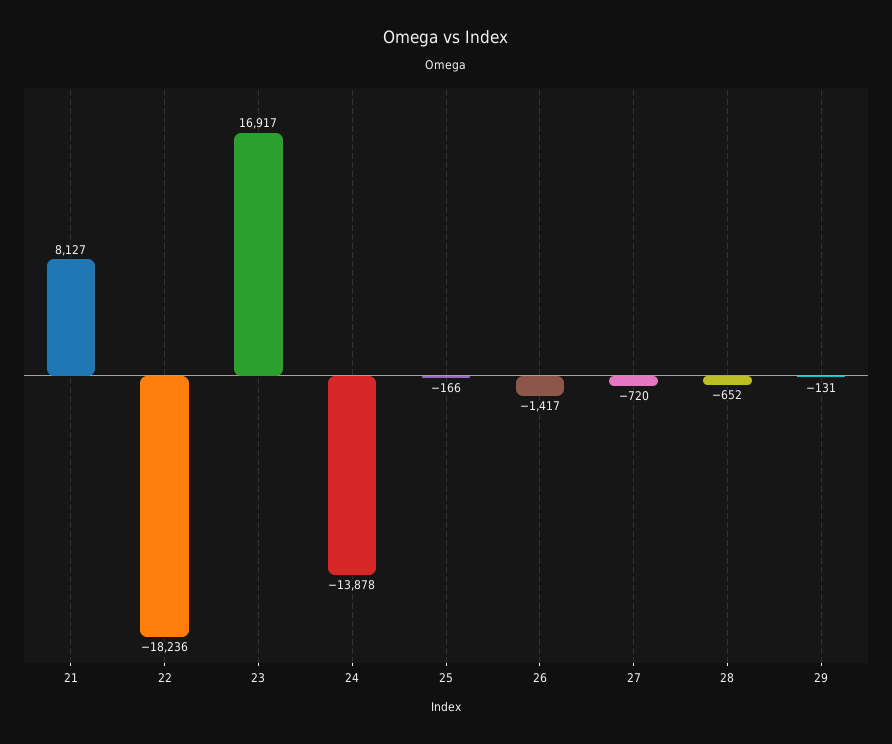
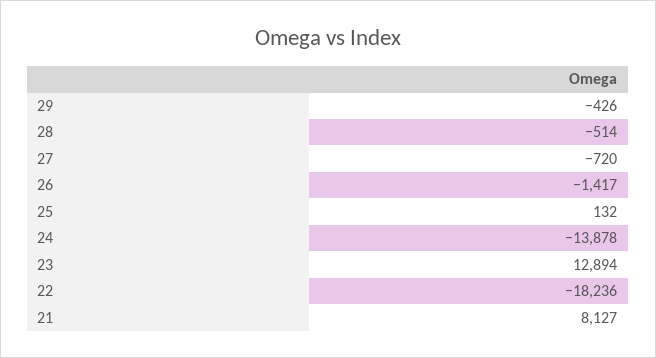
23: 16917 -> 12894
25: -166 -> 132
28: -652 -> -514
29: -131 -> -426

